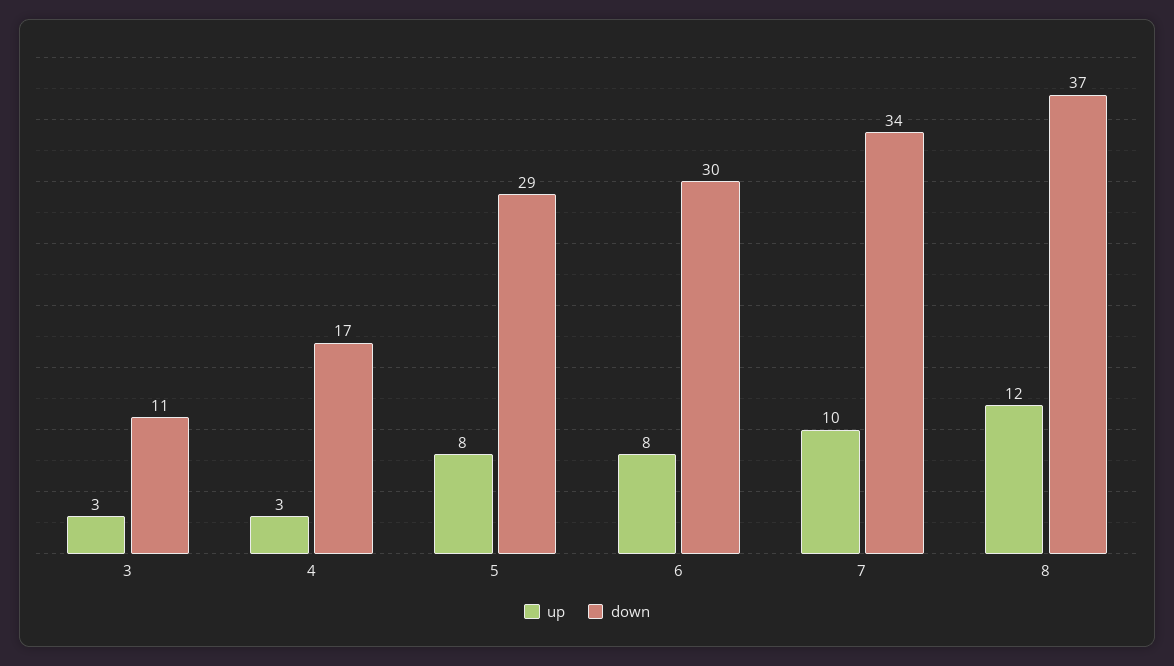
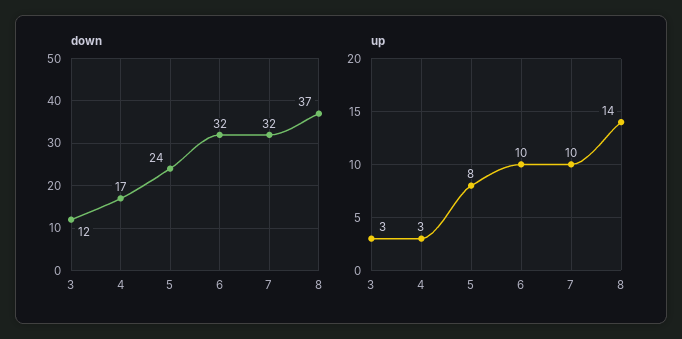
down, 3: 11 -> 12
down, 5: 29 -> 24
up, 6: 8 -> 10
down, 6: 30 -> 32
down, 7: 34 -> 32
up, 8: 12 -> 14

